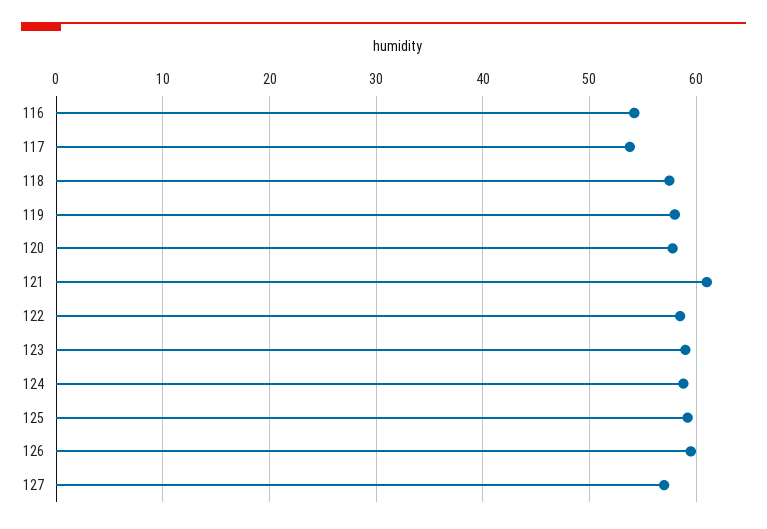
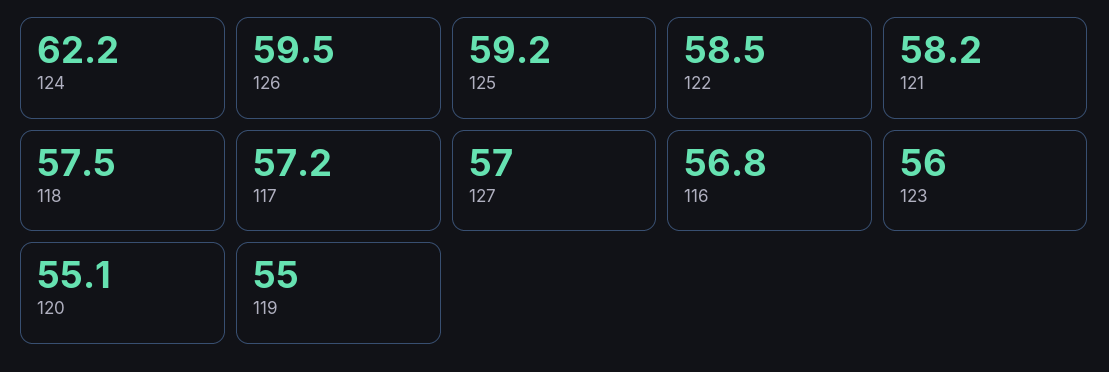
116: 54 -> 56.8
117: 54 -> 57.2
119: 58 -> 55
120: 58 -> 55.1
121: 61 -> 58.2
123: 59 -> 56
124: 59 -> 62.2

